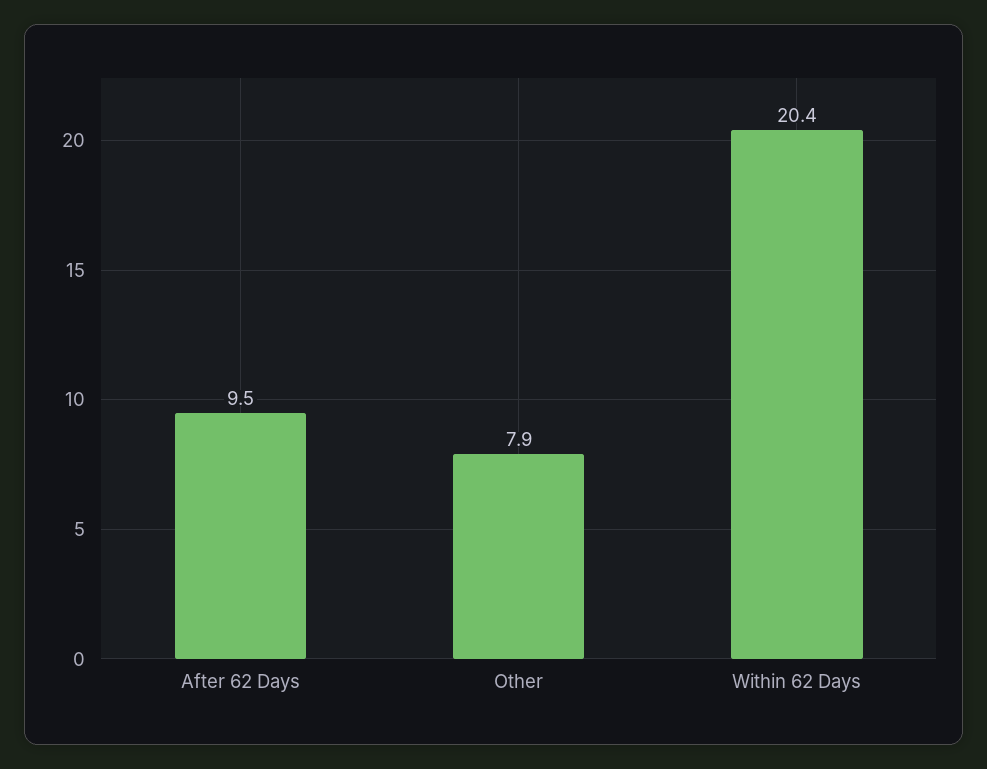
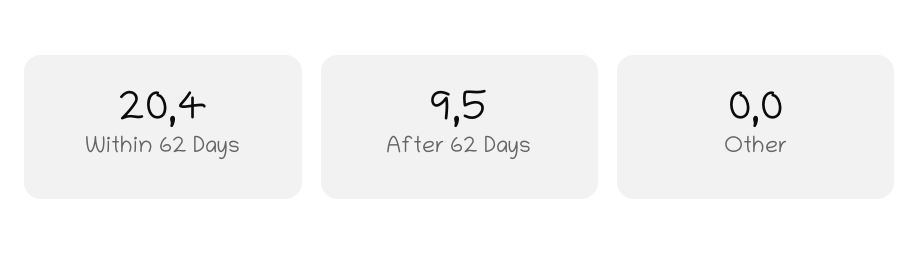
Other: 7.9 -> 0

